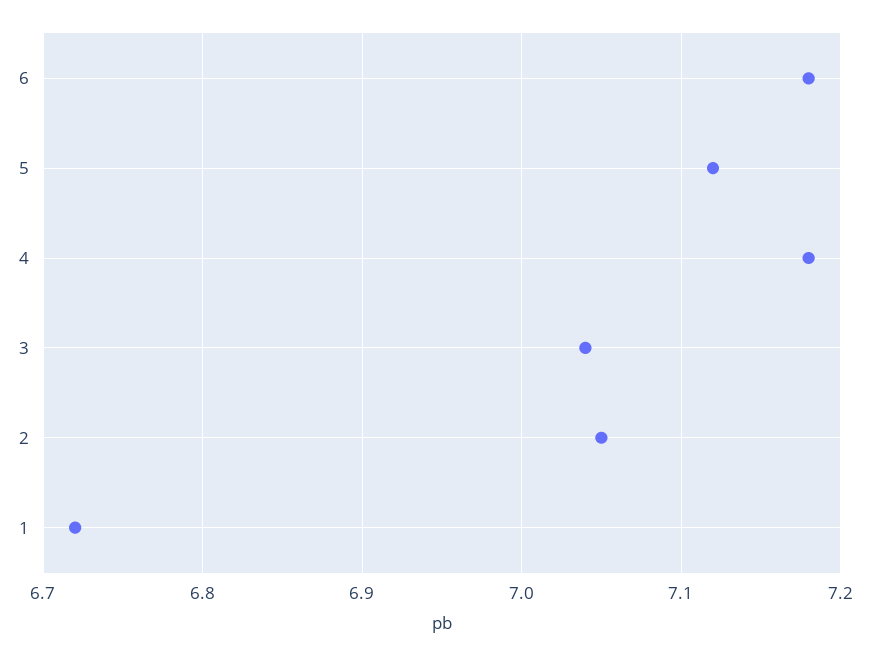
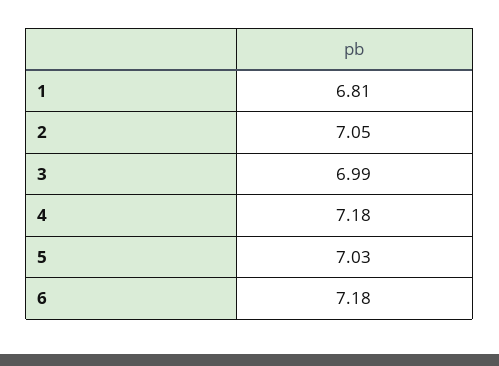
5: 7.12 -> 7.03
3: 7.04 -> 6.99
1: 6.72 -> 6.81

